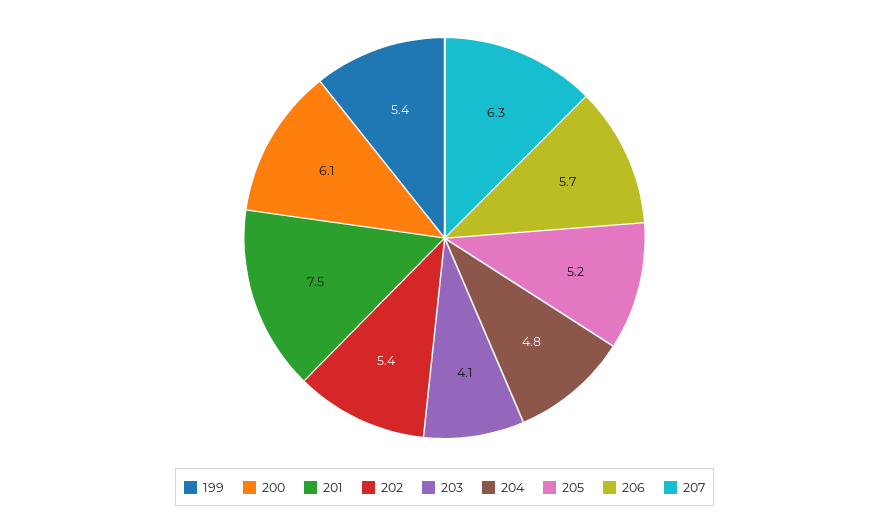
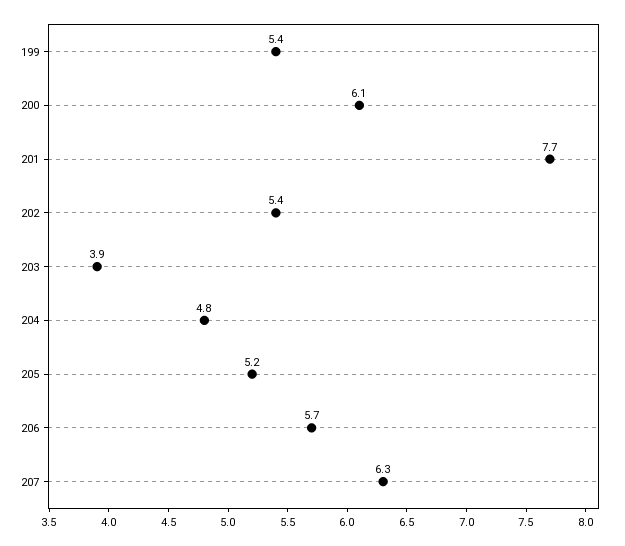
201: 7.5 -> 7.7
203: 4.1 -> 3.9

